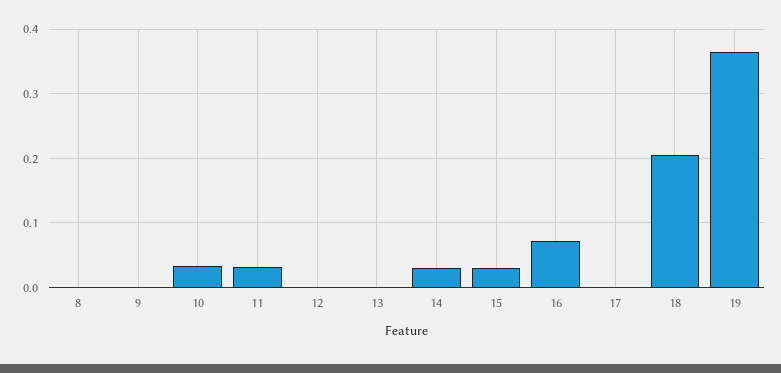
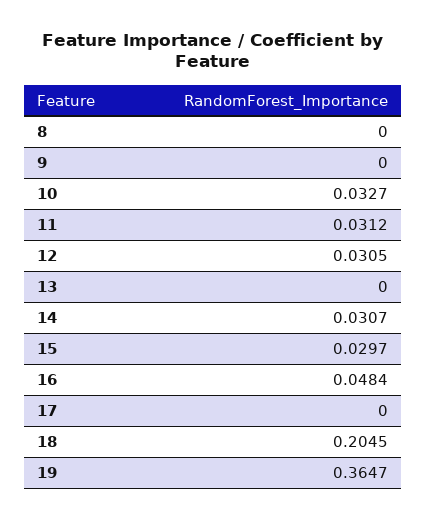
12: 0 -> 0.0305
16: 0.07 -> 0.0484

